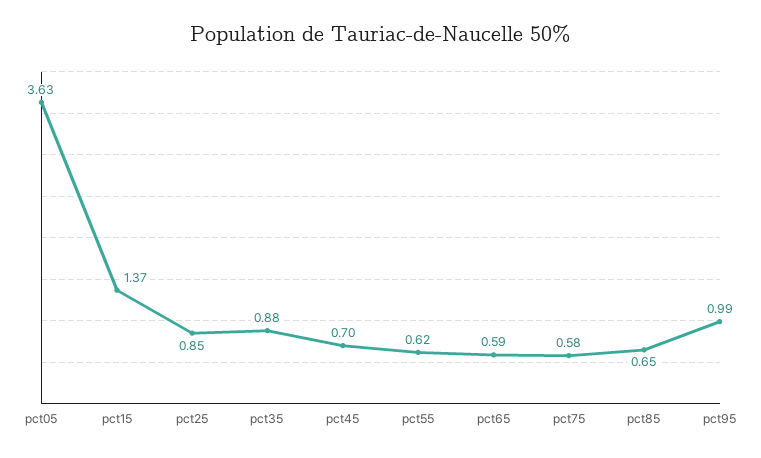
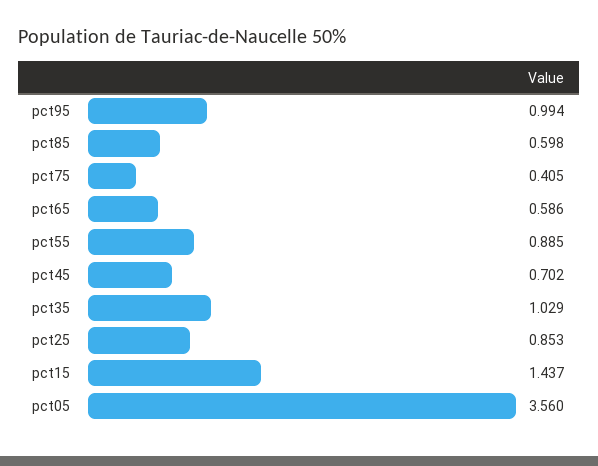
pct05: 3.63 -> 3.56
pct15: 1.37 -> 1.437
pct35: 0.88 -> 1.029
pct55: 0.62 -> 0.885
pct75: 0.58 -> 0.405
pct85: 0.65 -> 0.598

